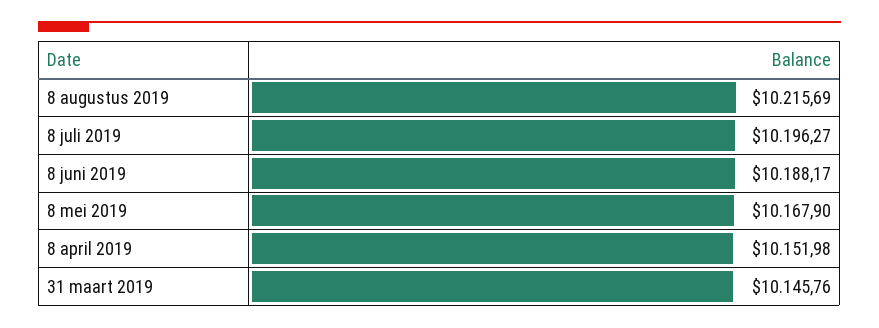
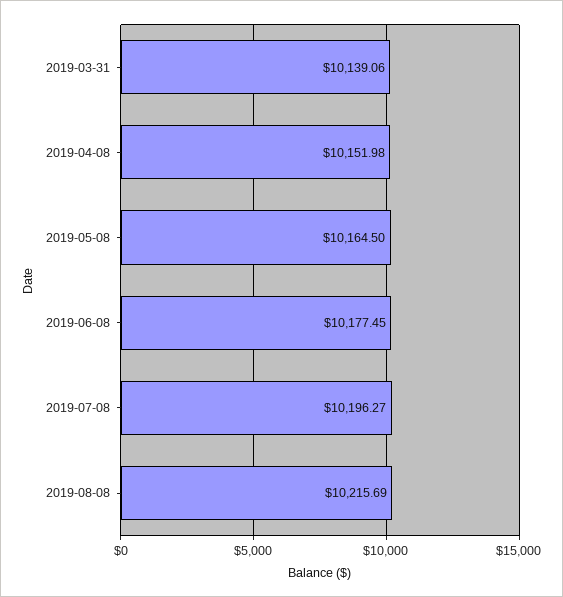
8 juni 2019: 10188.17 -> 10177.45
8 mei 2019: 10167.9 -> 10164.5
31 maart 2019: 10145.76 -> 10139.06

